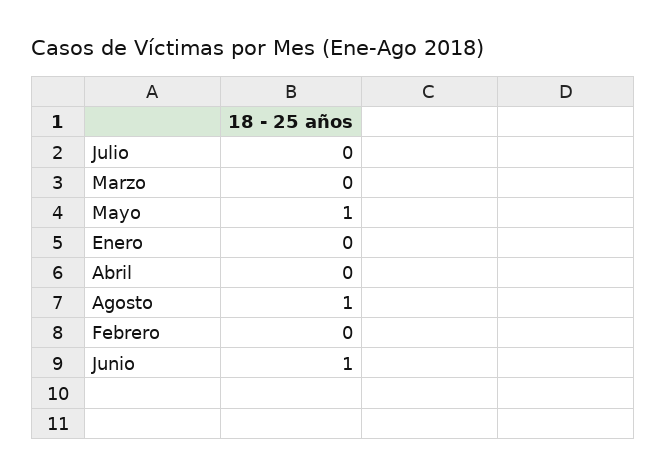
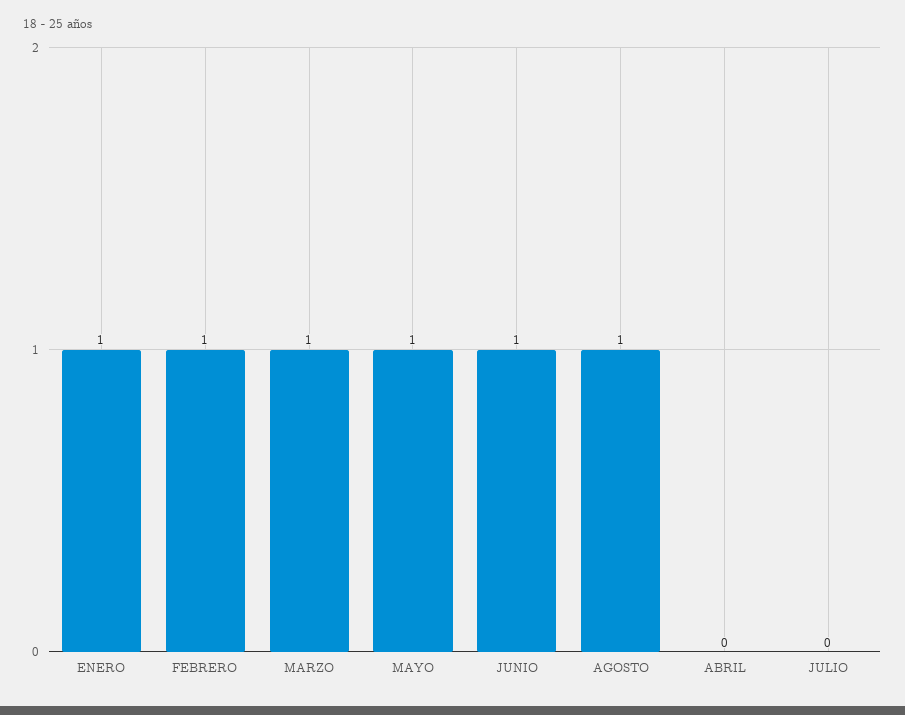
Marzo: 0 -> 1
Enero: 0 -> 1
Febrero: 0 -> 1

